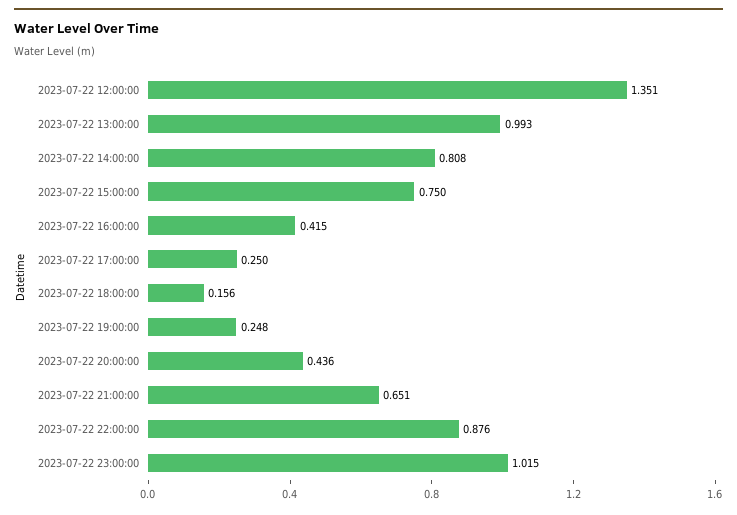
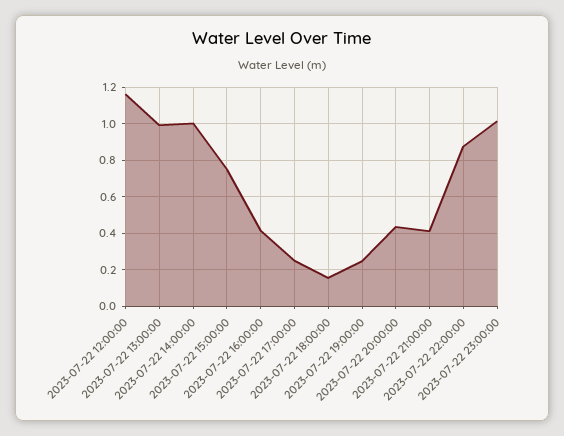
2023-07-22 12:00:00: 1.351 -> 1.15
2023-07-22 14:00:00: 0.808 -> 1
2023-07-22 21:00:00: 0.651 -> 0.4

